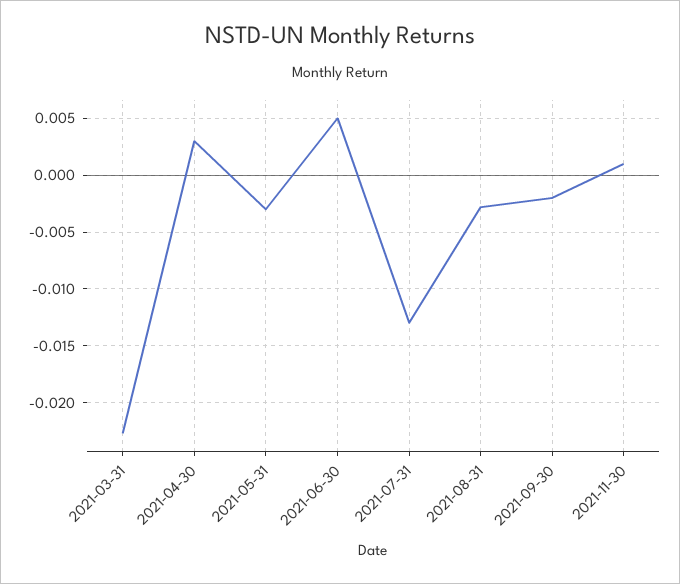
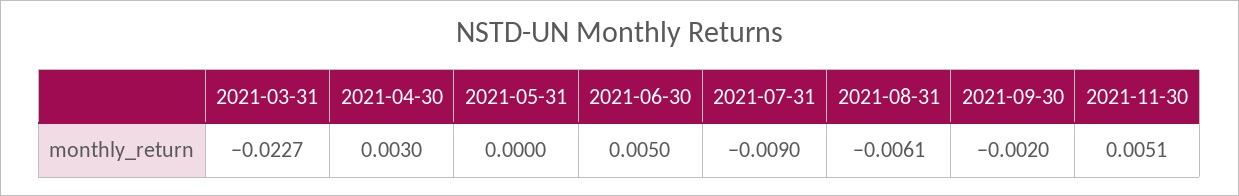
2021-05-31: -0.003 -> 0
2021-07-31: -0.013 -> -0.009
2021-08-31: -0.003 -> -0.0061
2021-11-30: 0.001 -> 0.0051

